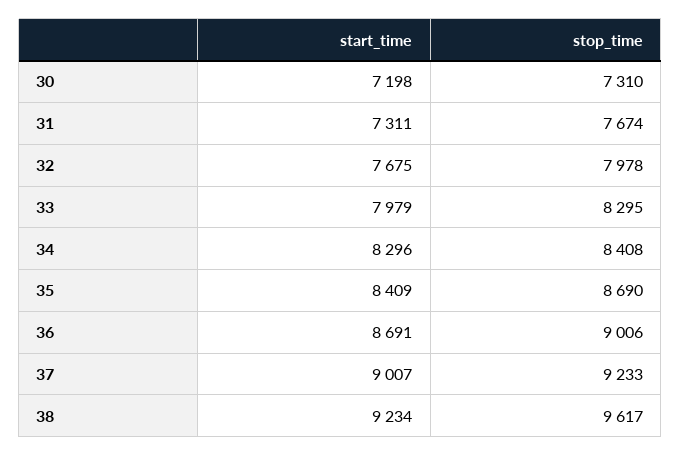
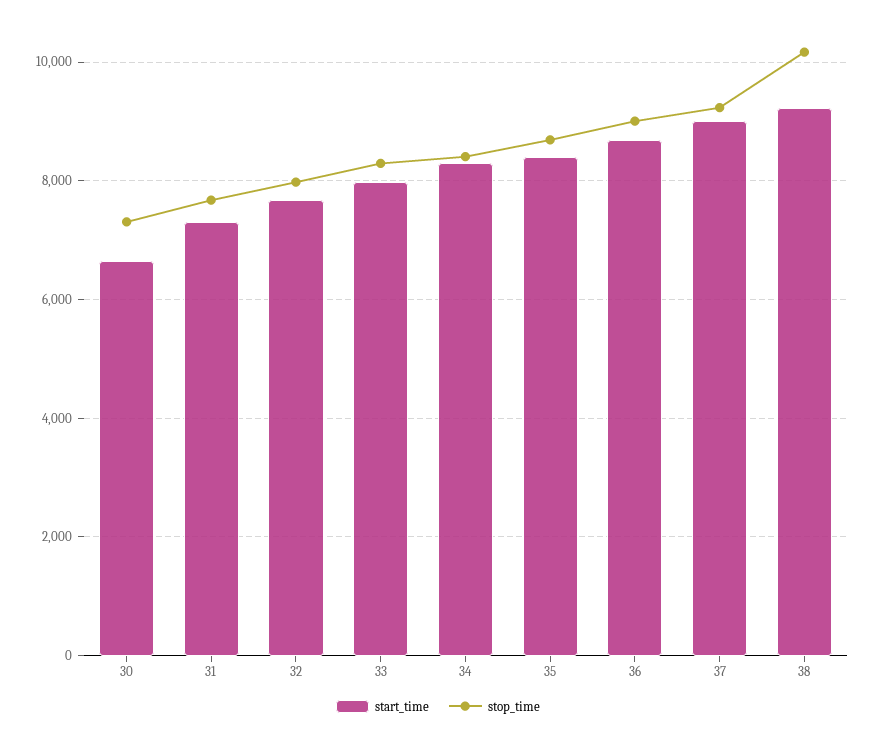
start_time, 30: 7198 -> 6600
stop_time, 38: 9617 -> 10200

